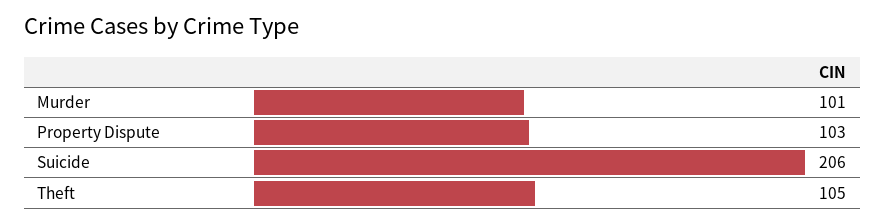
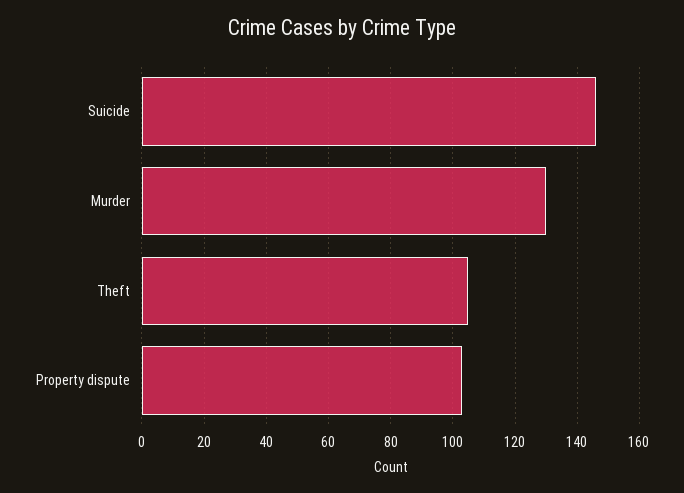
Murder: 101 -> 130
Suicide: 206 -> 145

